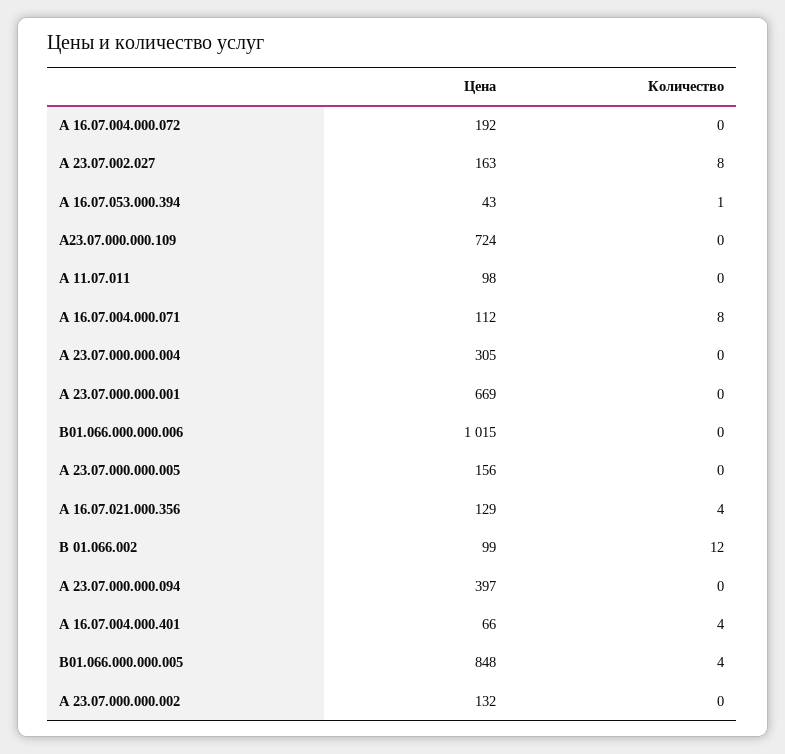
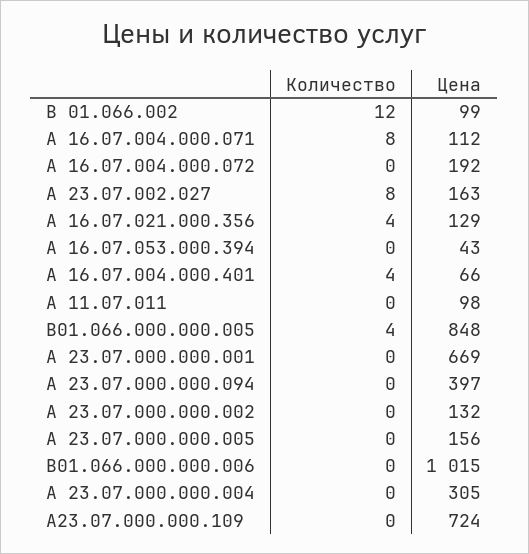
Количество, А 16.07.053.000.394: 1 -> 0

